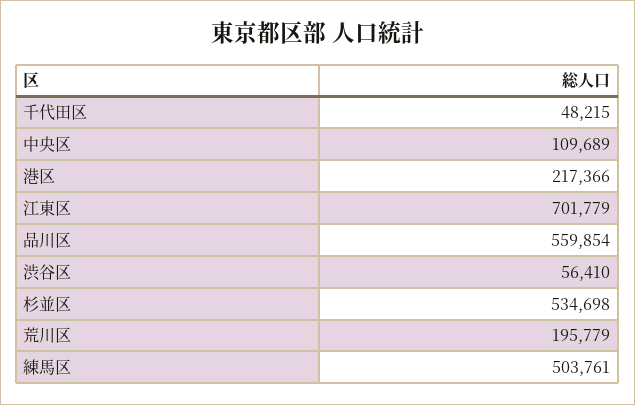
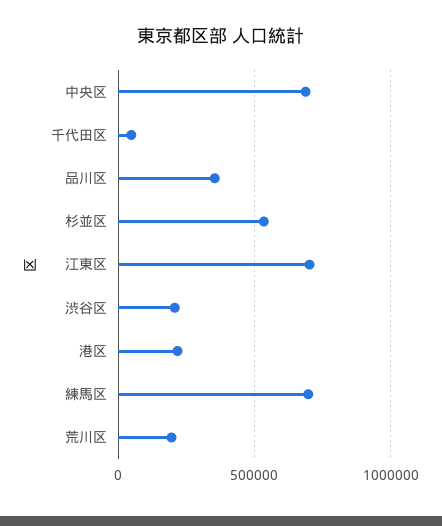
中央区: 109689 -> 700000
品川区: 559854 -> 350000
渋谷区: 56410 -> 200000
練馬区: 503761 -> 700000

